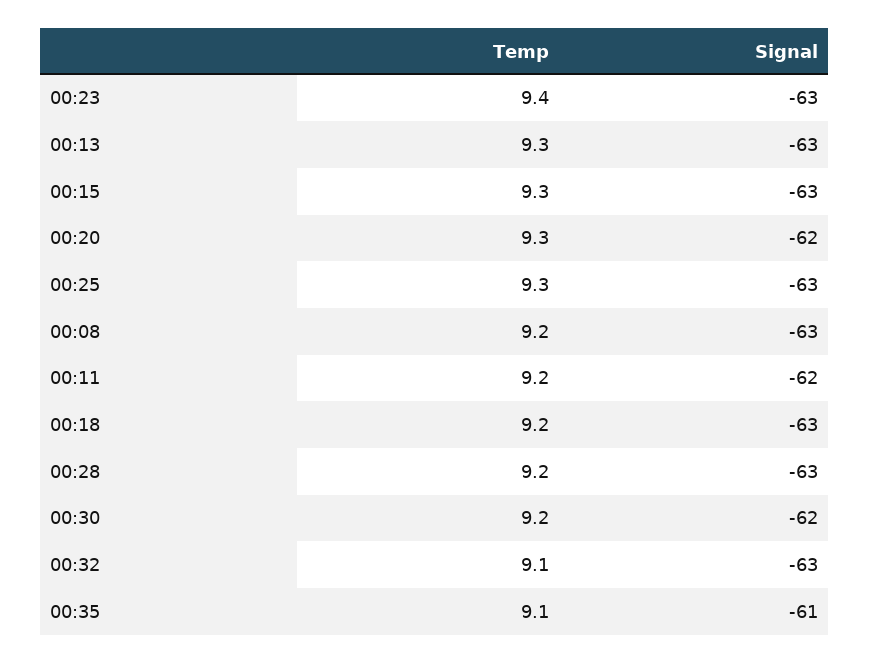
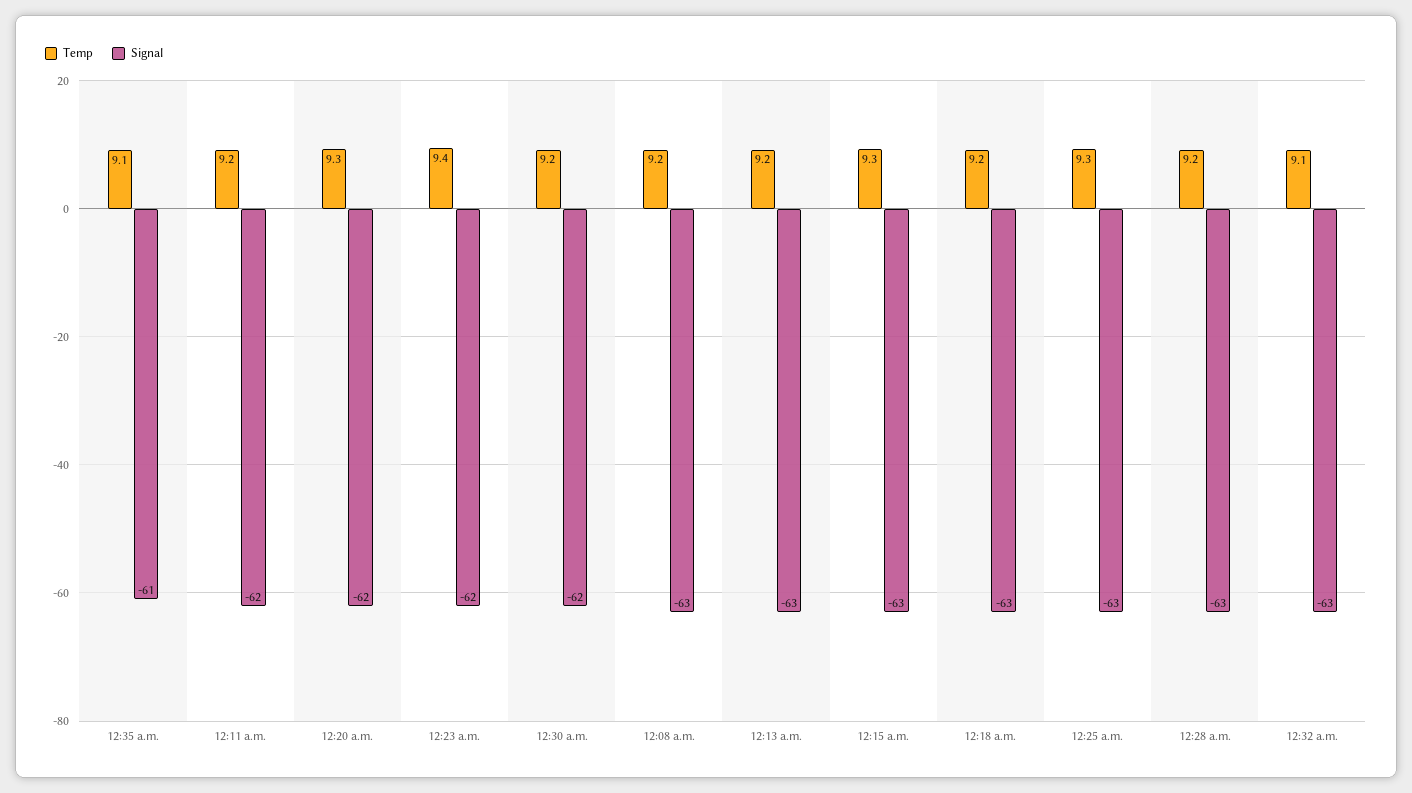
Signal, 00:23: -63 -> -62
Temp, 00:13: 9.3 -> 9.2

